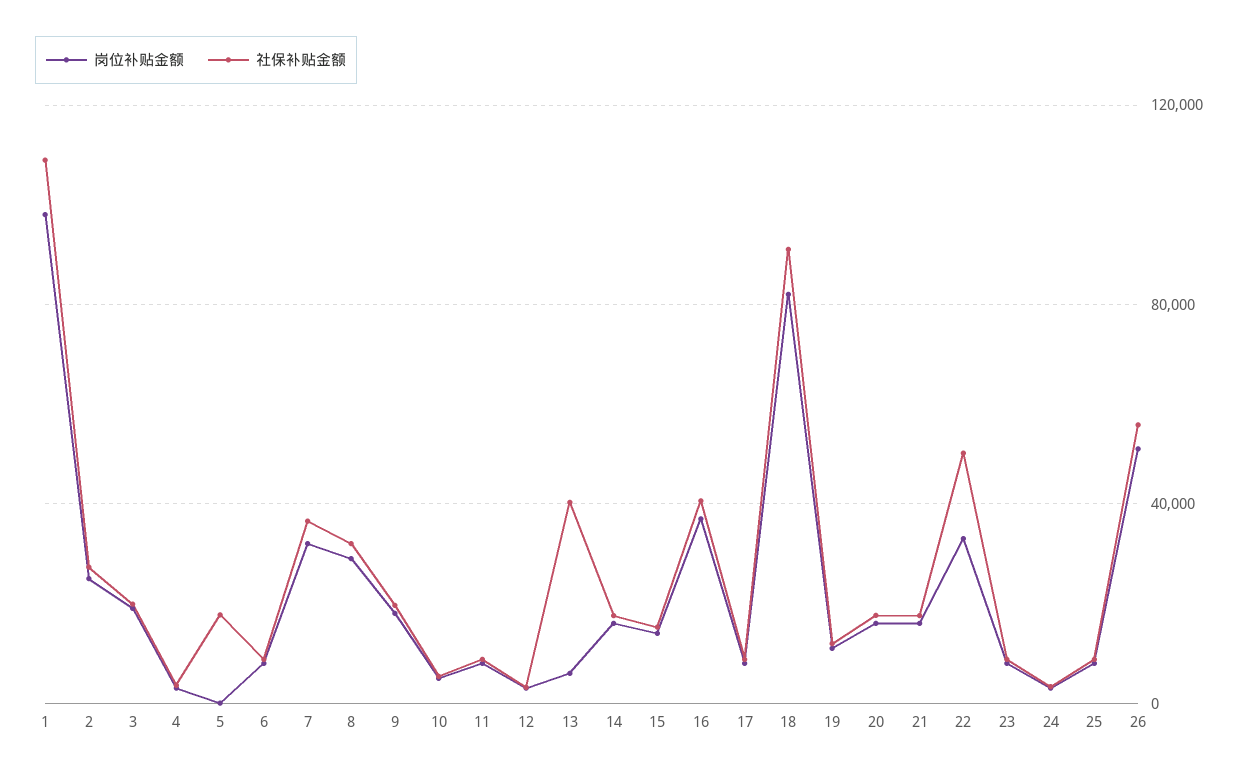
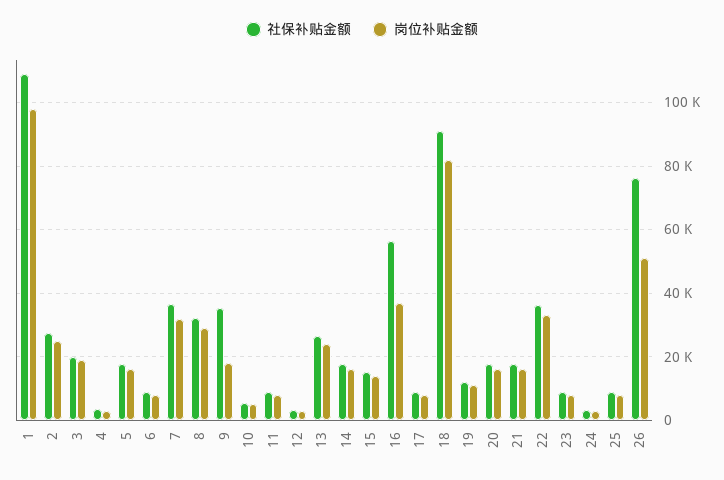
岗位补贴金额, 5: 0 -> 16000
社保补贴金额, 9: 20000 -> 36000
岗位补贴金额, 13: 5000 -> 24000
社保补贴金额, 13: 40000 -> 26000
社保补贴金额, 16: 40000 -> 56000
社保补贴金额, 22: 50000 -> 36000
社保补贴金额, 26: 55000 -> 76000

